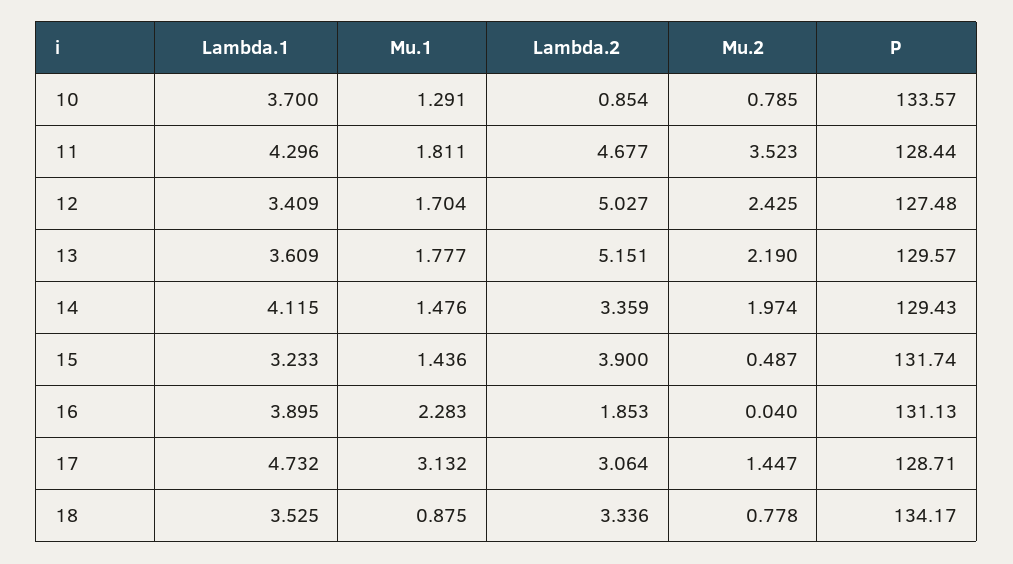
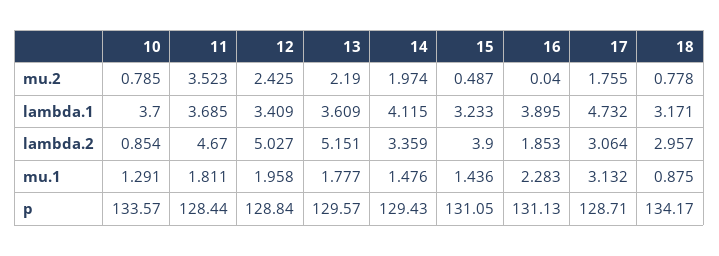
Lambda.1, 11: 4.296 -> 3.685
Lambda.2, 11: 4.677 -> 4.67
Mu.1, 12: 1.704 -> 1.958
P, 12: 127.48 -> 128.84
P, 15: 131.74 -> 131.05
Mu.2, 17: 1.447 -> 1.755
Lambda.1, 18: 3.525 -> 3.171
Lambda.2, 18: 3.336 -> 2.957

